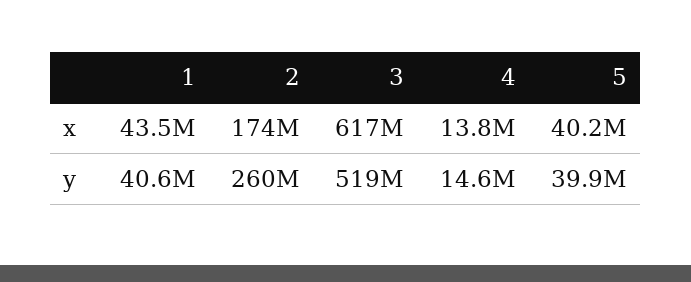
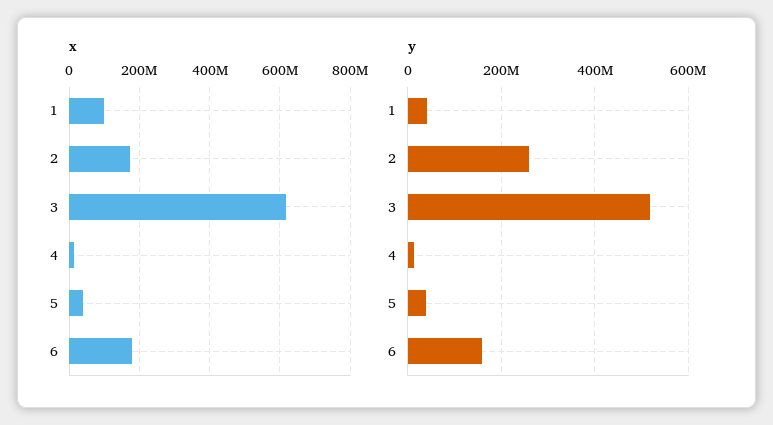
x, 1: 43500000 -> 100000000
x, 6: none -> 180000000
y, 6: none -> 160000000

